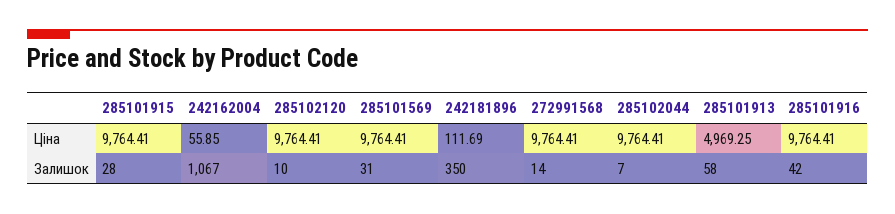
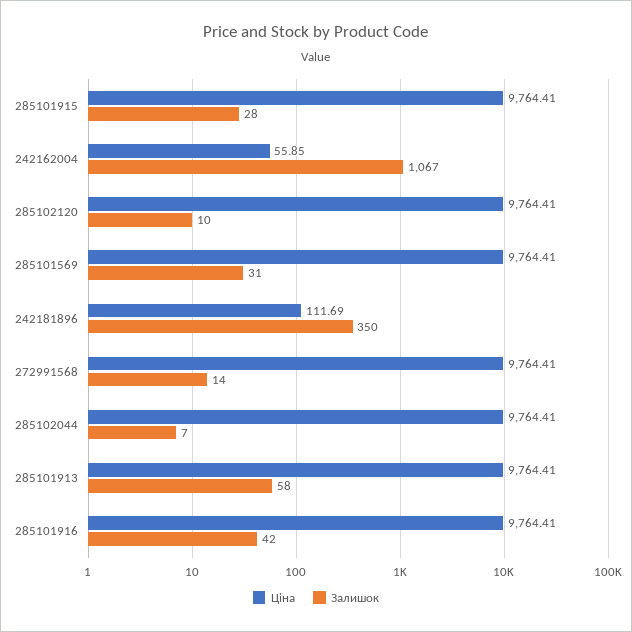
Ціна, 285101913: 4969.25 -> 9764.41

